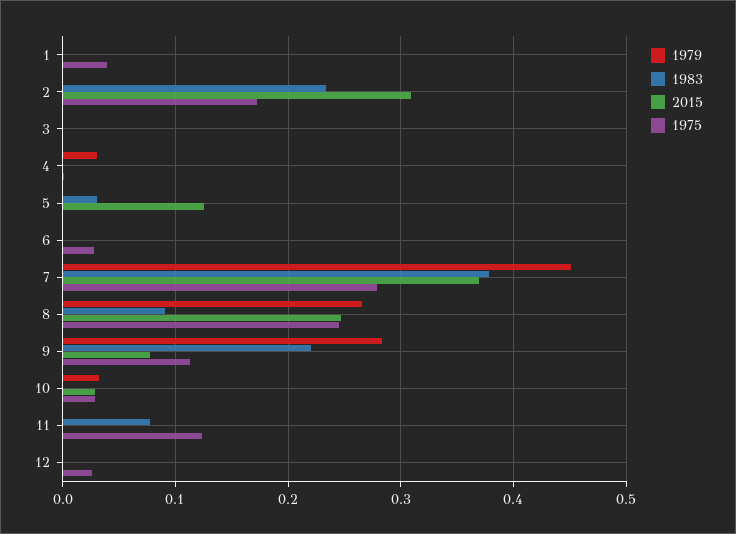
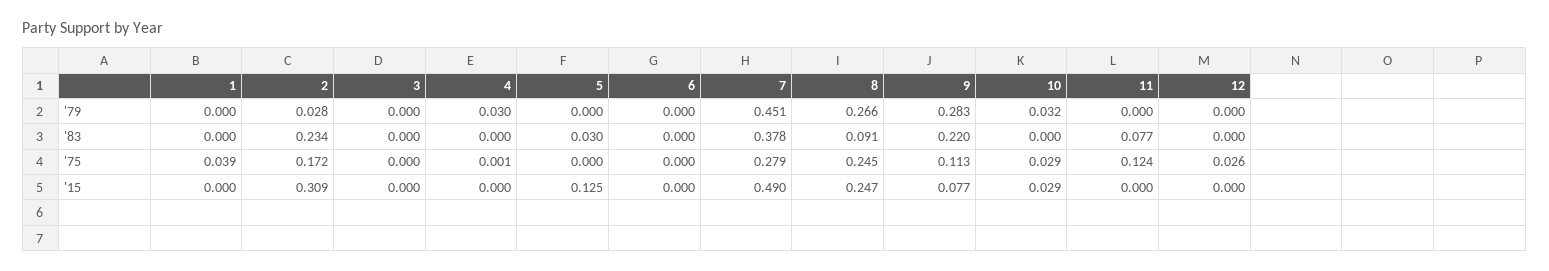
1979, 2: 0 -> 0.028
1975, 6: 0.03 -> 0
2015, 7: 0.37 -> 0.49

